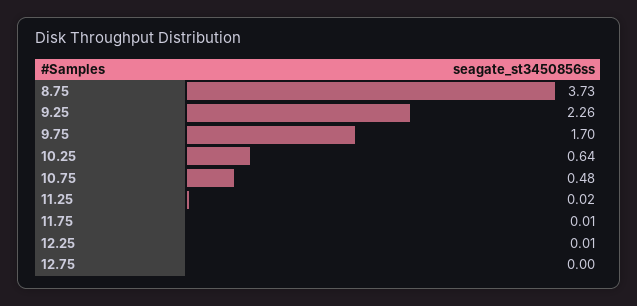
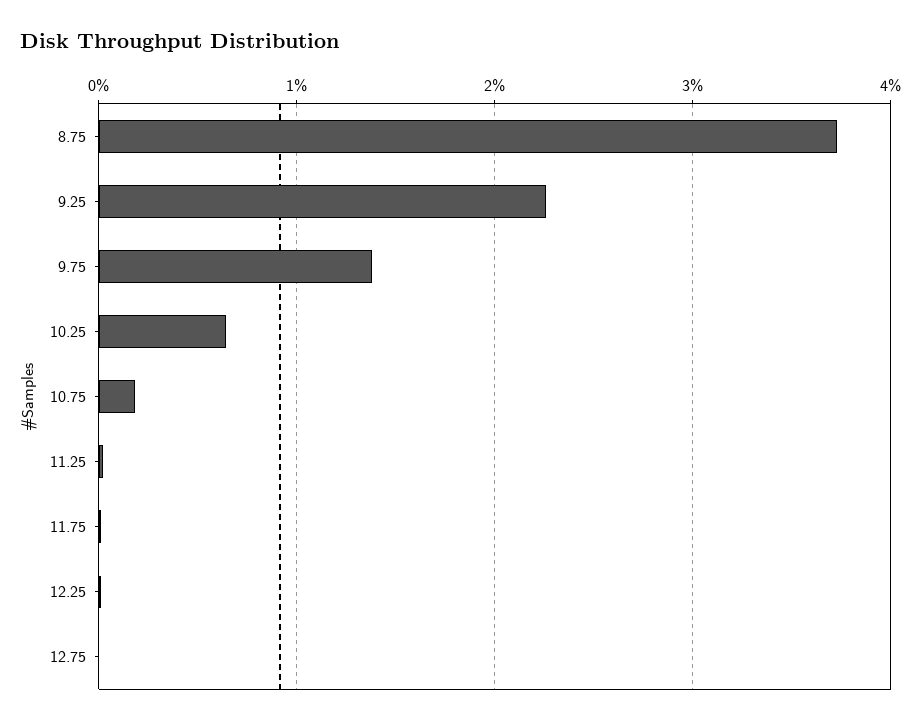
9.75: 1.7 -> 1.4
10.75: 0.48 -> 0.2

